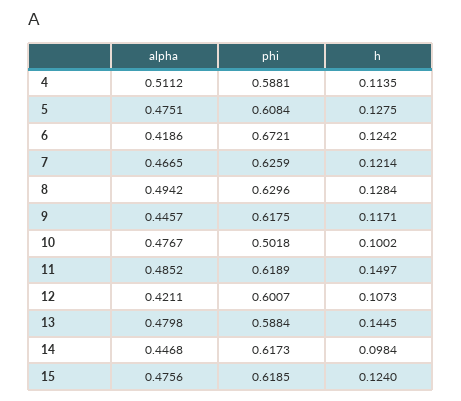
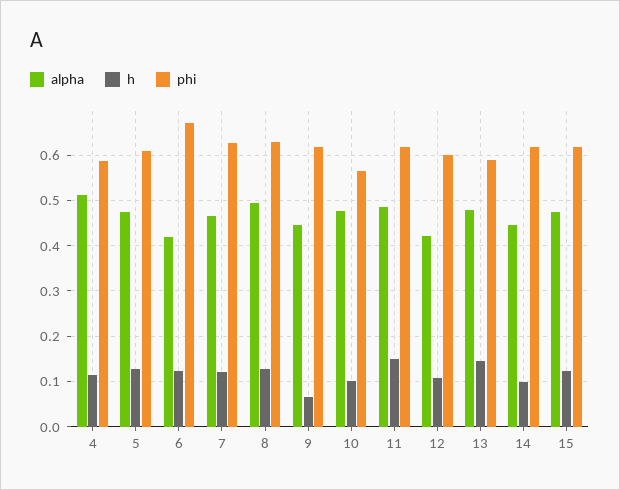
h, 9: 0.1171 -> 0.06
phi, 10: 0.5018 -> 0.56

